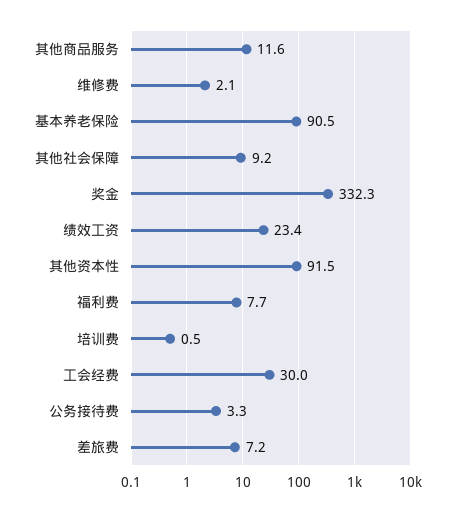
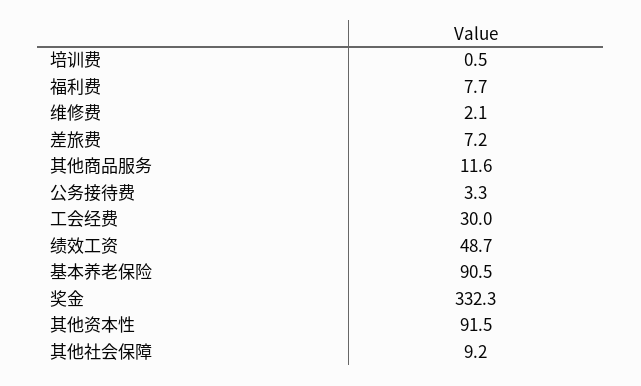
绩效工资: 23.4 -> 48.7

